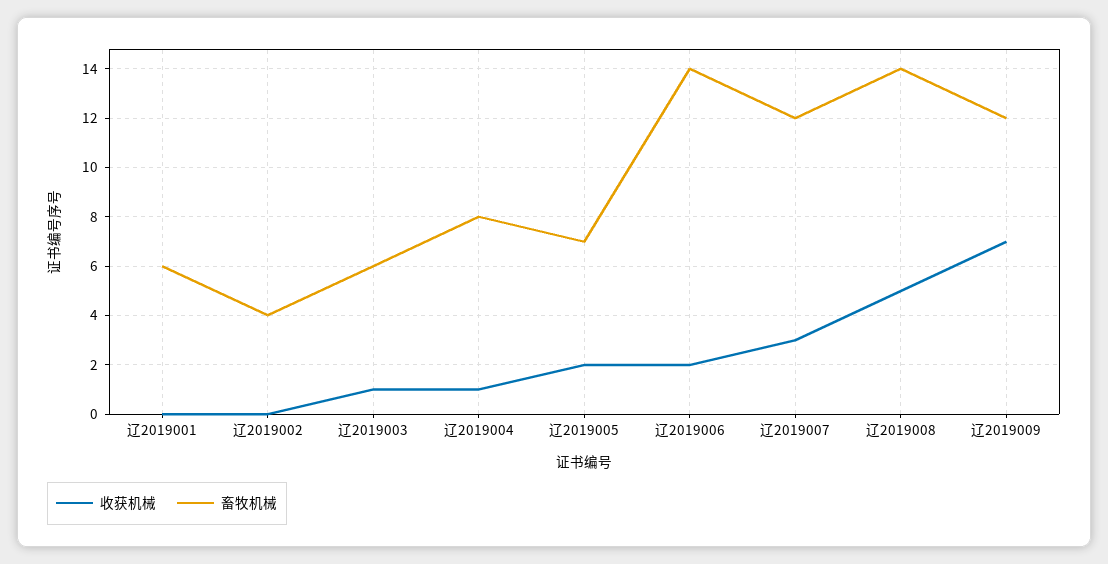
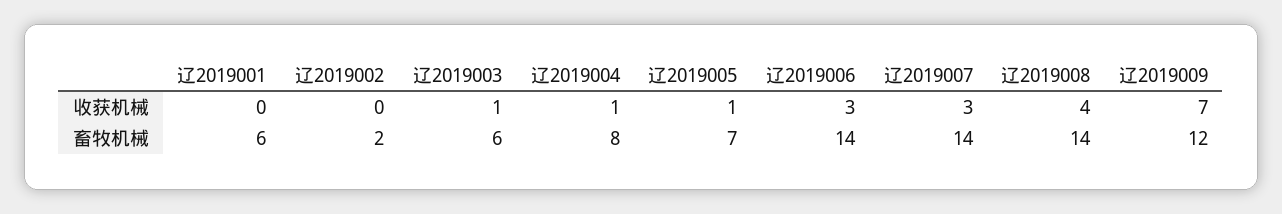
畜牧机械, 辽2019002: 4 -> 2
收获机械, 辽2019005: 2 -> 1
收获机械, 辽2019006: 2 -> 3
畜牧机械, 辽2019007: 12 -> 14
收获机械, 辽2019008: 5 -> 4

